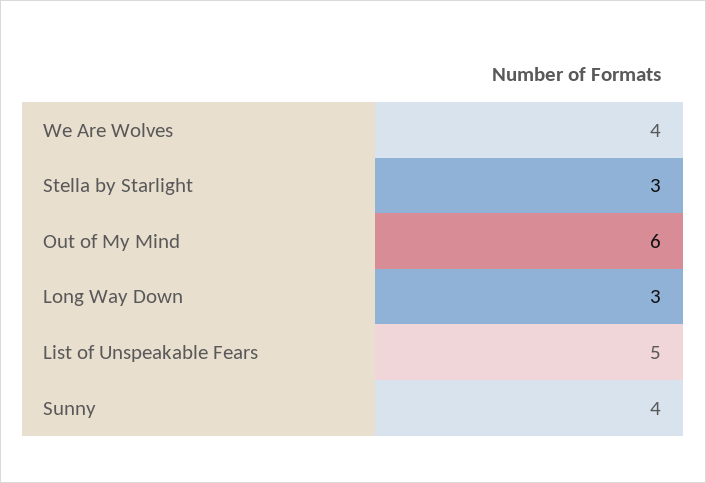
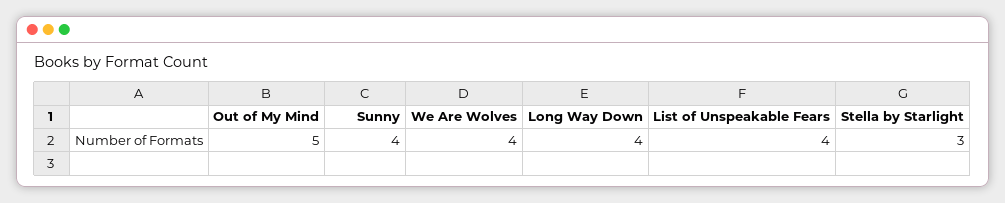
Out of My Mind: 6 -> 5
Long Way Down: 3 -> 4
List of Unspeakable Fears: 5 -> 4

